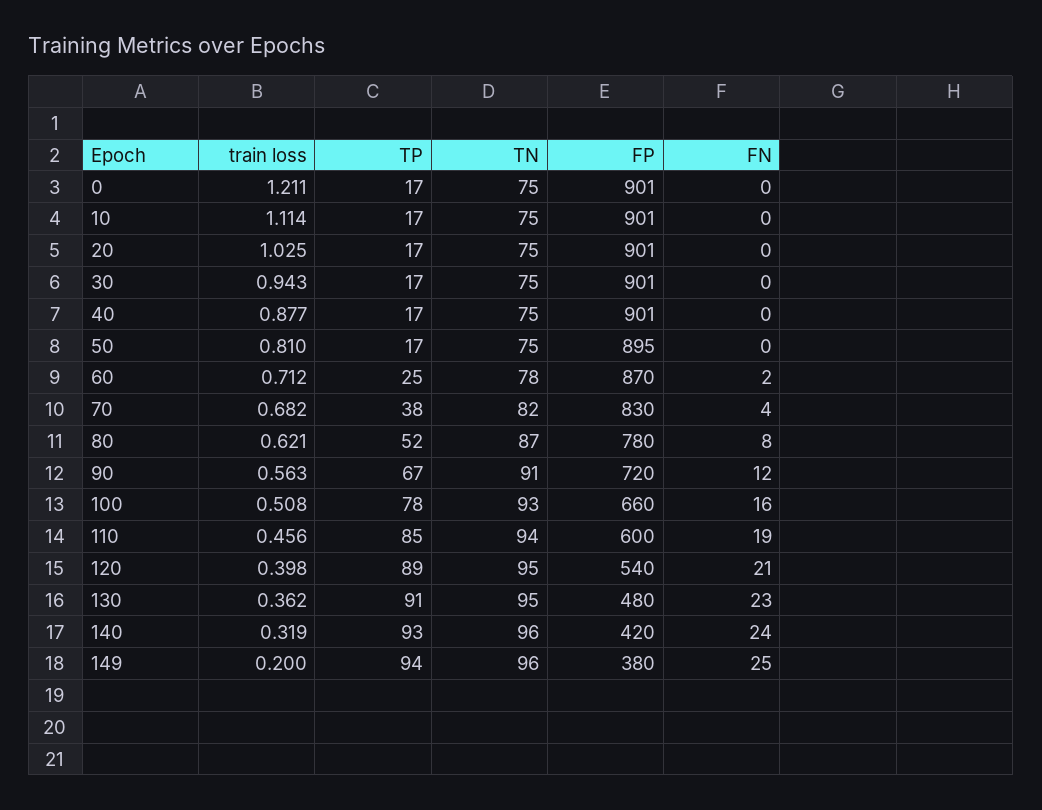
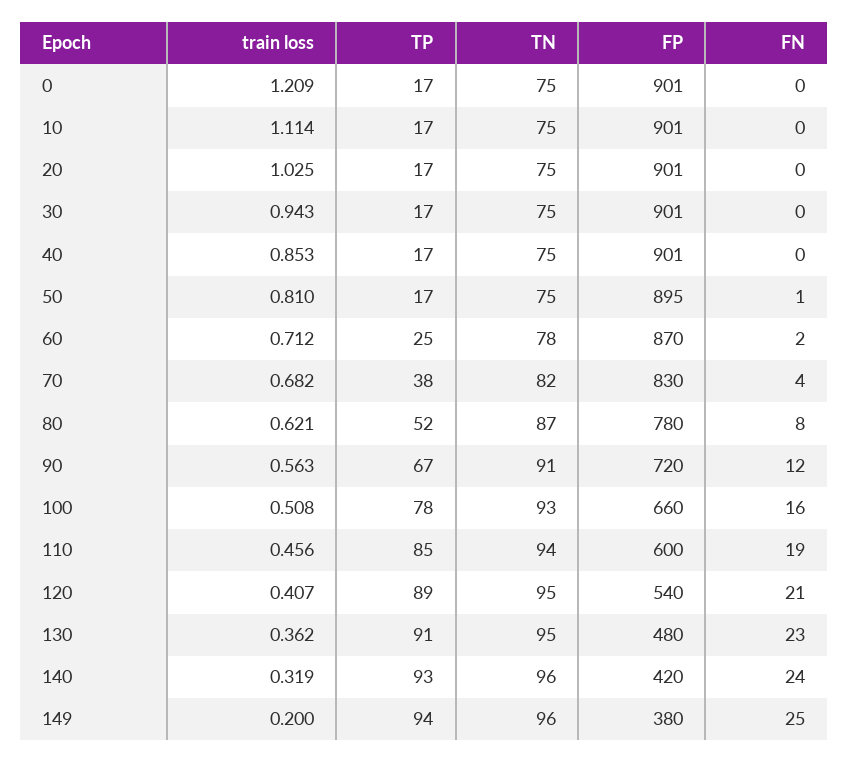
train loss, 0: 1.211 -> 1.209
train loss, 40: 0.877 -> 0.853
FN, 50: 0 -> 1
train loss, 120: 0.398 -> 0.407

